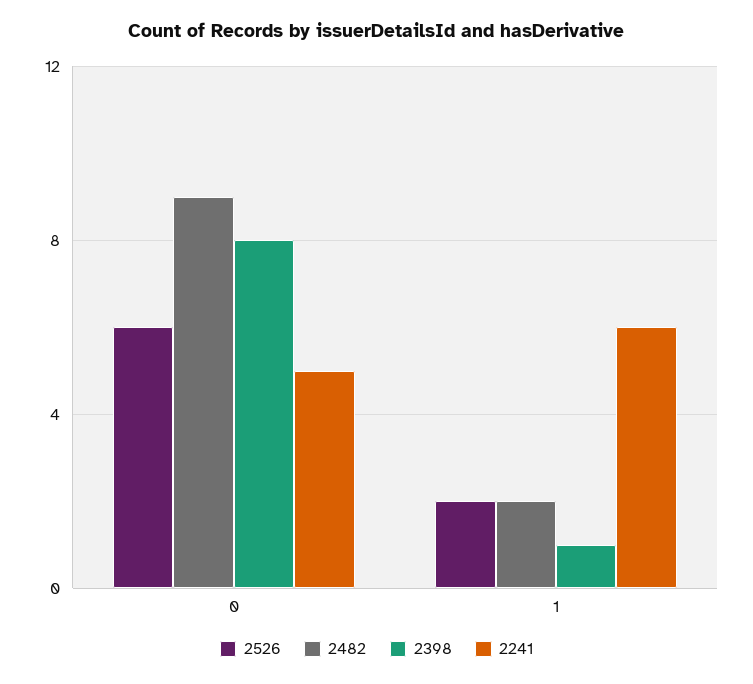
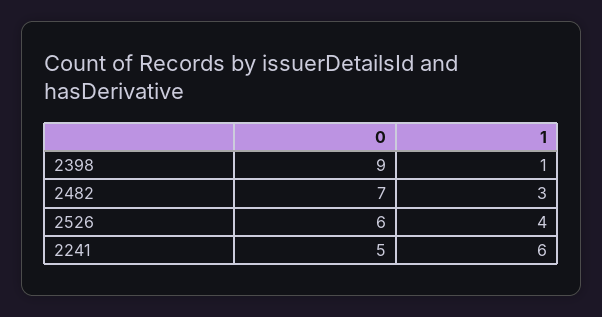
2482, 0: 9 -> 7
2398, 0: 8 -> 9
2526, 1: 2 -> 4
2482, 1: 2 -> 3

